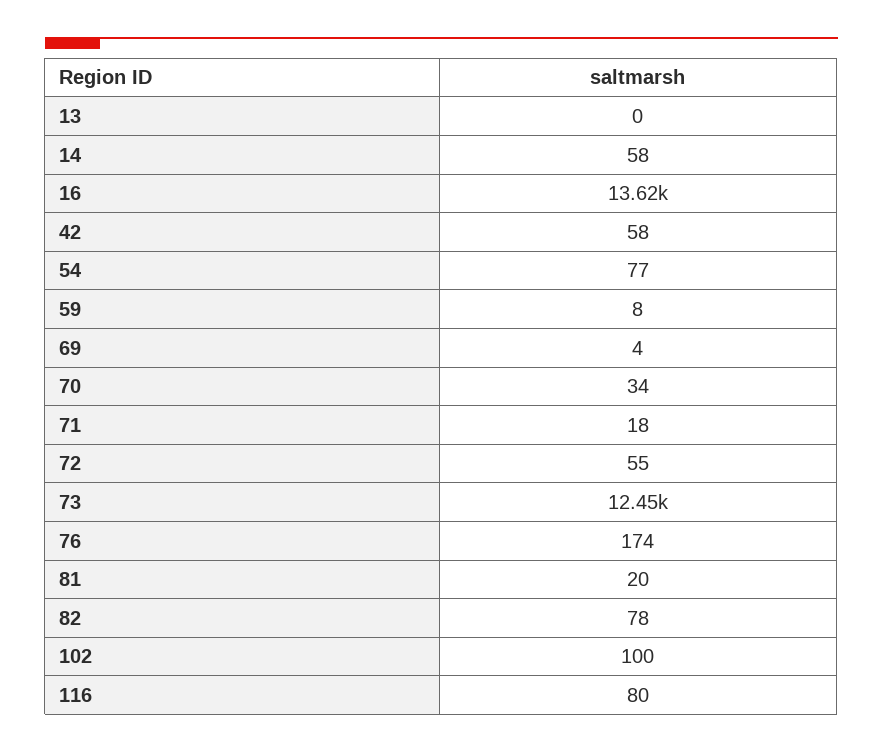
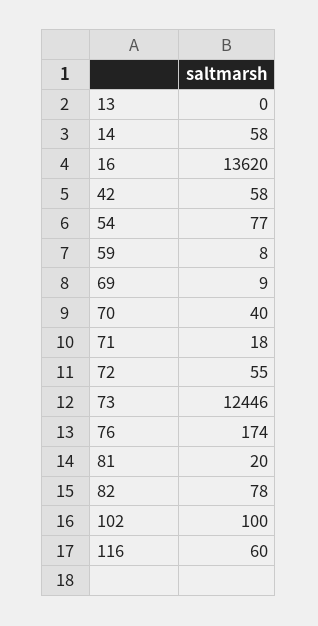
69: 4 -> 9
70: 34 -> 40
116: 80 -> 60

